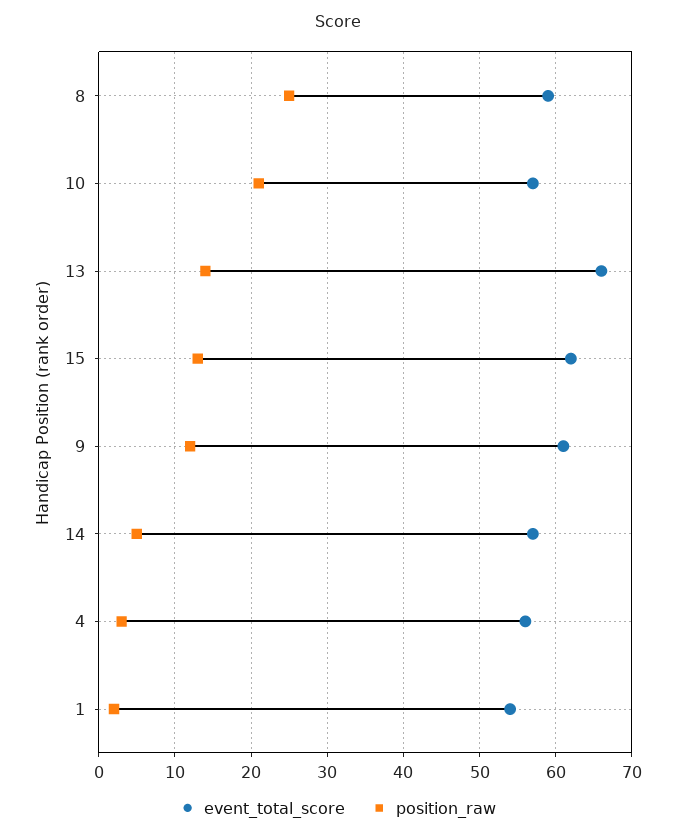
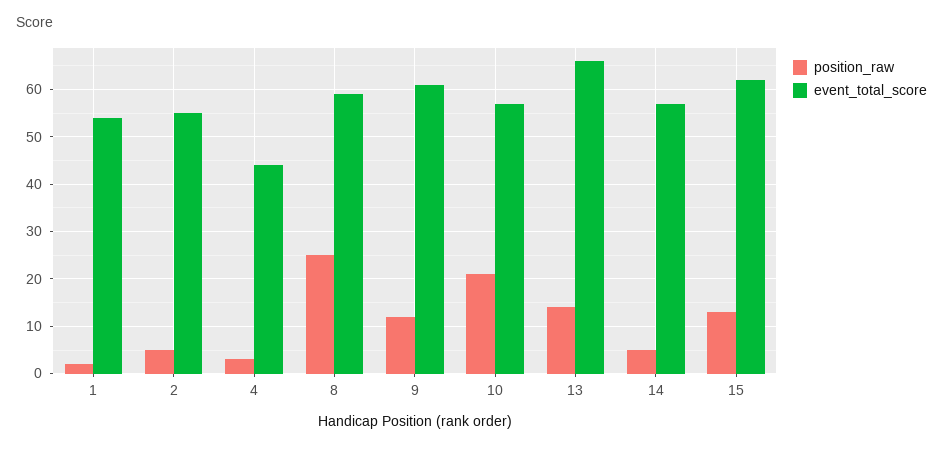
event_total_score, 4: 56 -> 45
position_raw, 2: none -> 5
event_total_score, 2: none -> 55

